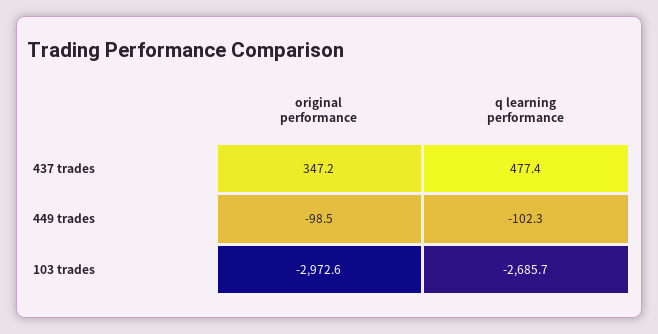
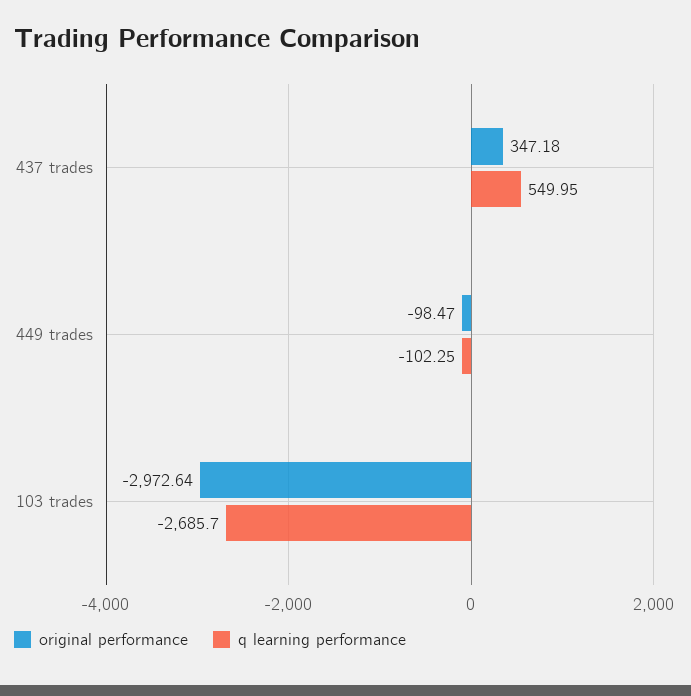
q learning performance, 437 trades: 477.4 -> 549.95

